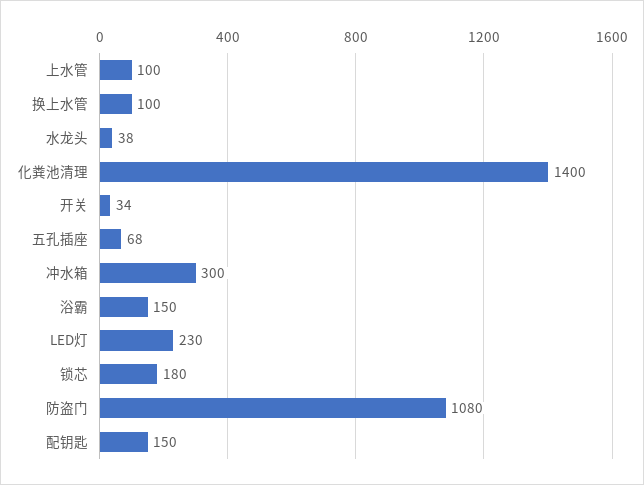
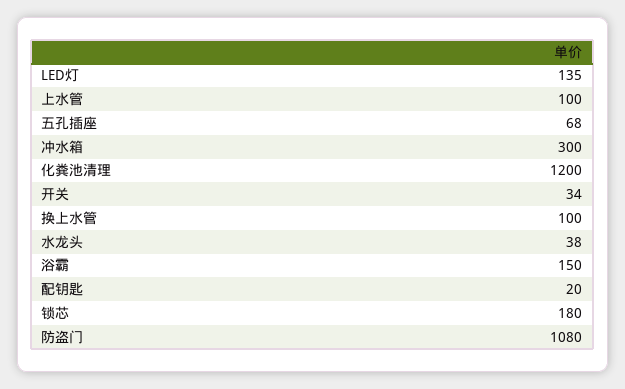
化粪池清理: 1400 -> 1200
LED灯: 230 -> 135
配钥匙: 150 -> 20

